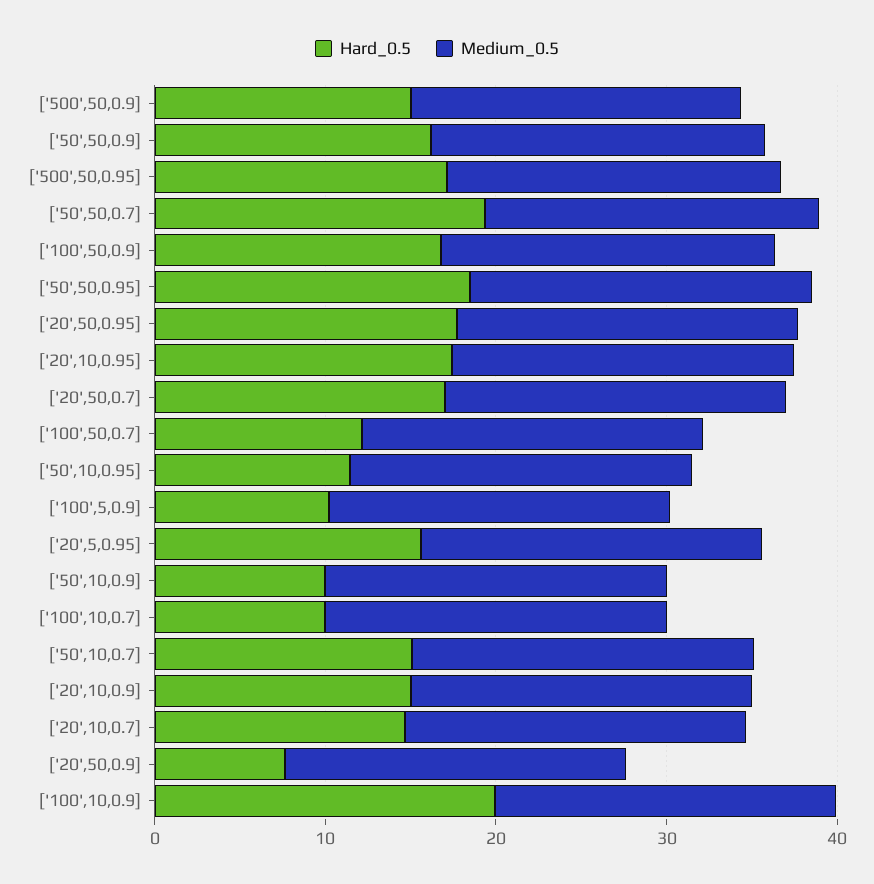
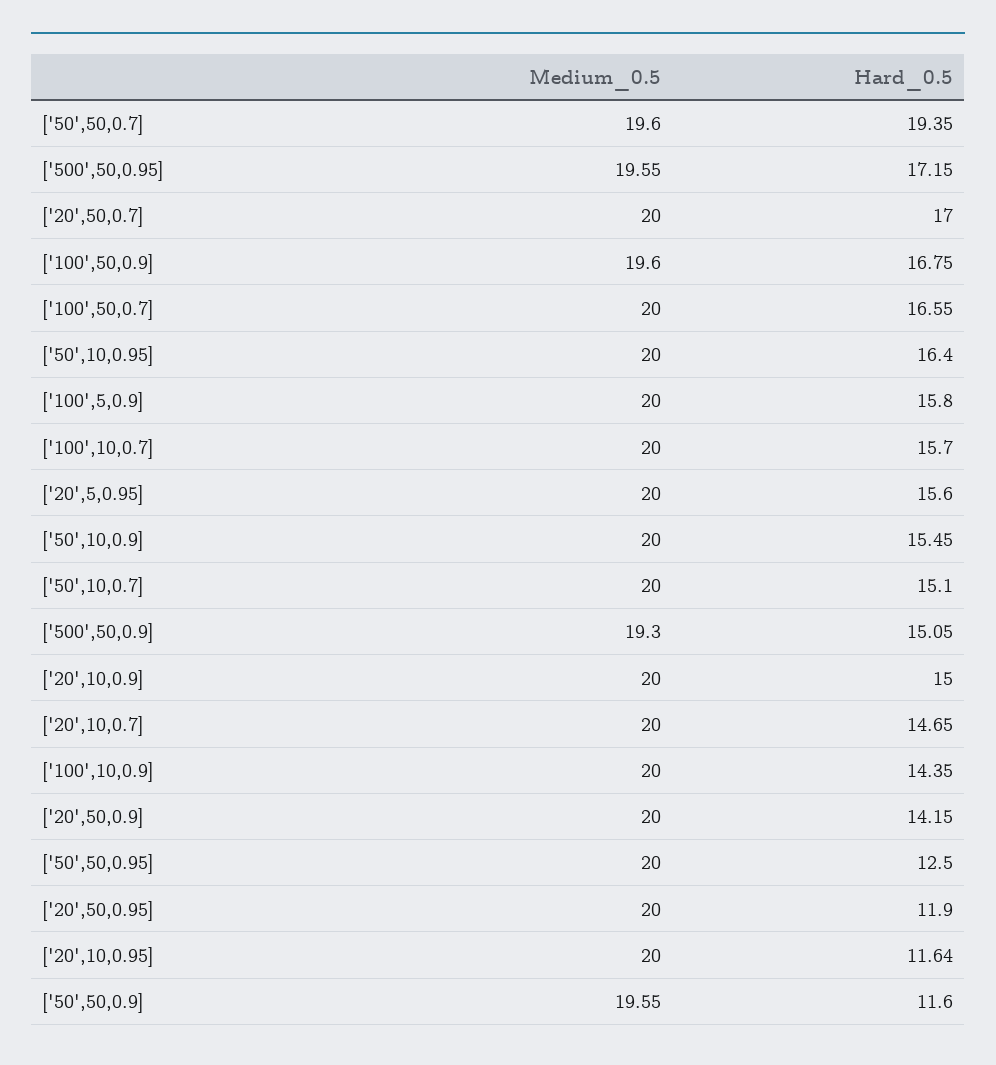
Hard_0.5, ['50',50,0.9]: 16 -> 11.6
Hard_0.5, ['50',50,0.95]: 18 -> 12.5
Hard_0.5, ['20',50,0.95]: 18 -> 11.9
Hard_0.5, ['20',10,0.95]: 18 -> 11.64
Hard_0.5, ['100',50,0.7]: 12 -> 16.55
Hard_0.5, ['50',10,0.95]: 12 -> 16.4
Hard_0.5, ['100',5,0.9]: 10 -> 15.8
Hard_0.5, ['50',10,0.9]: 10 -> 15.45
Hard_0.5, ['100',10,0.7]: 10 -> 15.7
Hard_0.5, ['20',50,0.9]: 8 -> 14.15
Hard_0.5, ['100',10,0.9]: 20 -> 14.35

